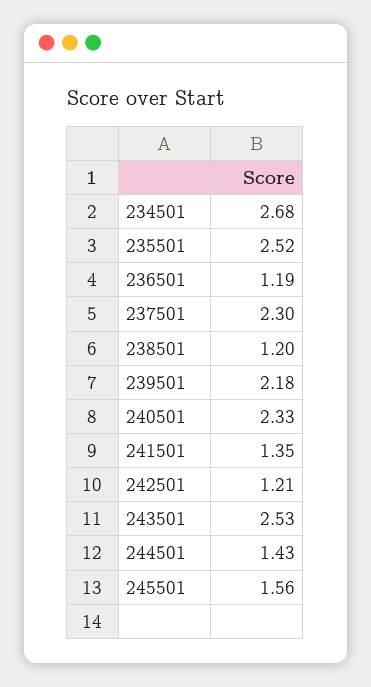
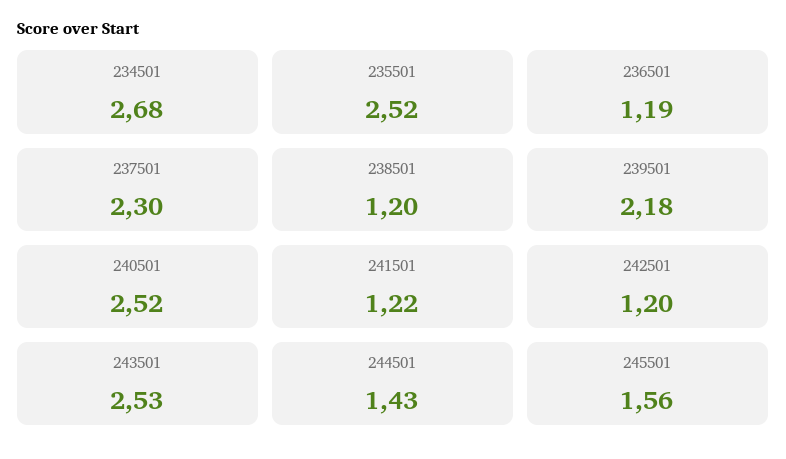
240501: 2.33 -> 2.52
241501: 1.35 -> 1.22
242501: 1.21 -> 1.2

